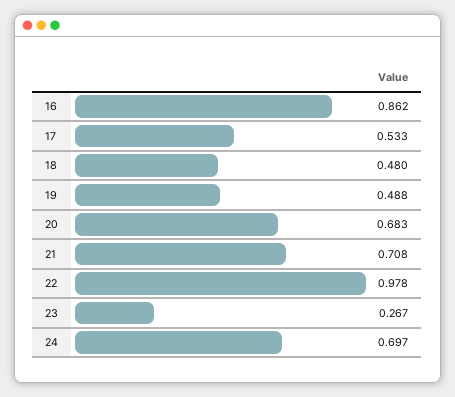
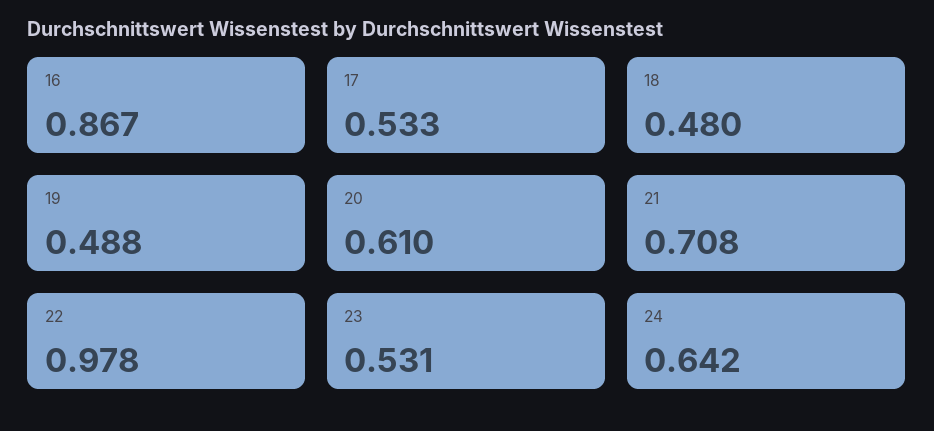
16: 0.862 -> 0.867
20: 0.683 -> 0.61
23: 0.267 -> 0.531
24: 0.697 -> 0.642

